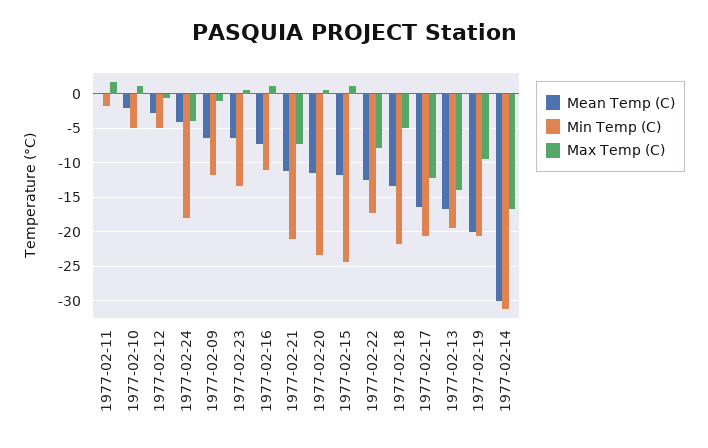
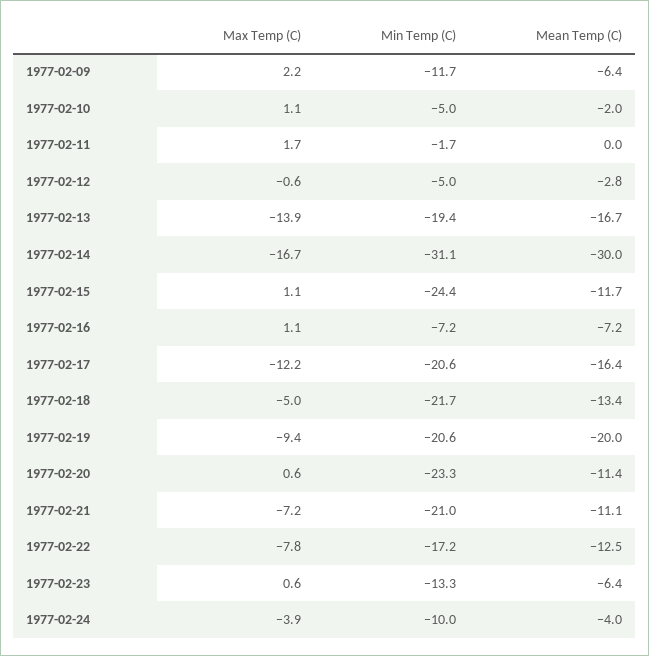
Min Temp (C), 1977-02-24: -18 -> -10
Max Temp (C), 1977-02-09: -1 -> 2.2
Min Temp (C), 1977-02-16: -11 -> -7.2

